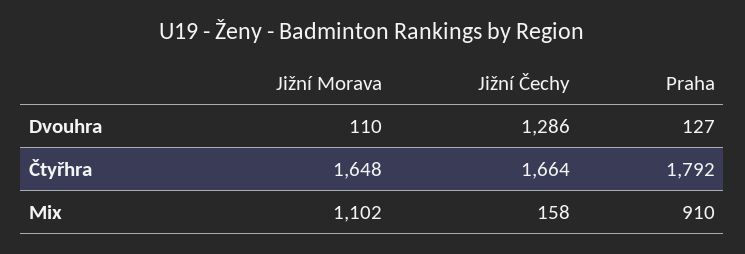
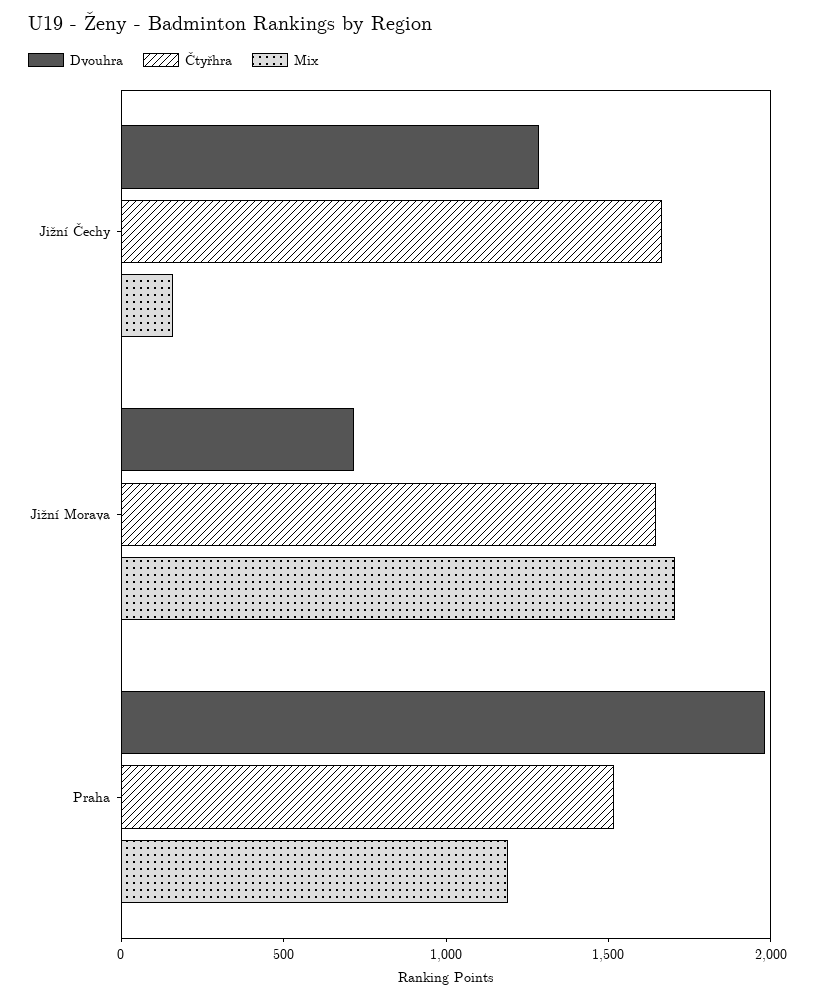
Dvouhra, Jižní Morava: 110 -> 700
Dvouhra, Praha: 127 -> 2000
Čtyřhra, Praha: 1792 -> 1500
Mix, Jižní Morava: 1102 -> 1700
Mix, Praha: 910 -> 1200

